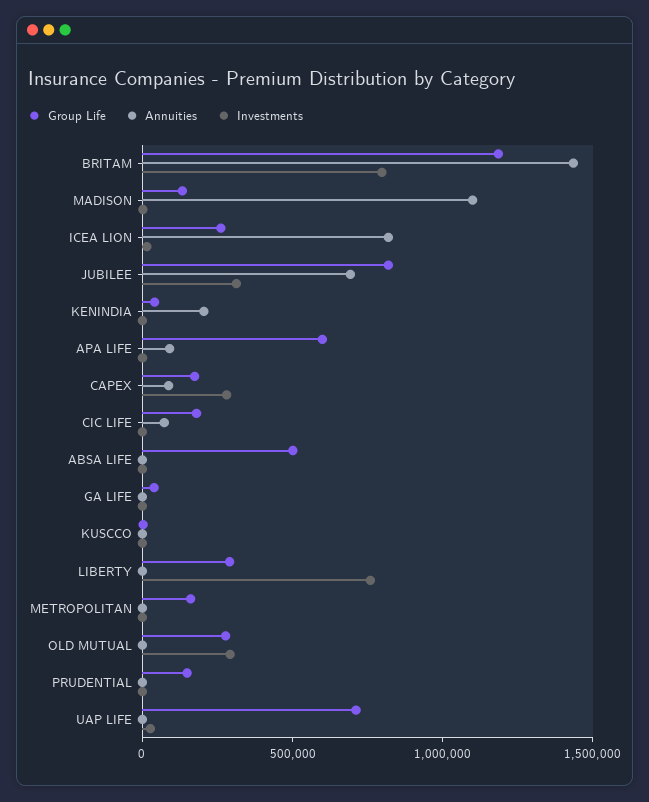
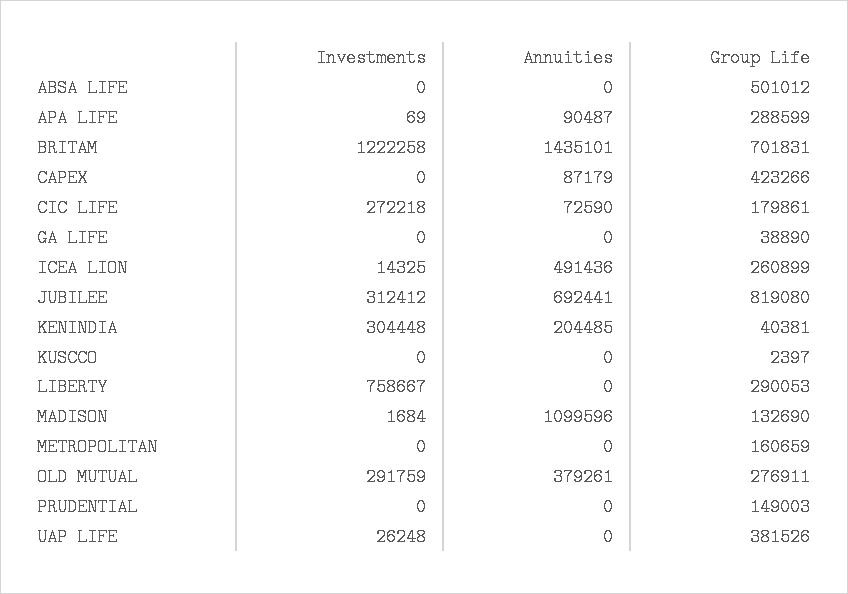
Group Life, BRITAM: 1200000 -> 701831
Investments, BRITAM: 800000 -> 1222258
Annuities, ICEA LION: 800000 -> 491436
Investments, KENINDIA: 0 -> 304448
Group Life, APA LIFE: 600000 -> 288599
Group Life, CAPEX: 200000 -> 423266
Investments, CAPEX: 300000 -> 0
Investments, CIC LIFE: 0 -> 272218
Annuities, OLD MUTUAL: 0 -> 379261
Group Life, UAP LIFE: 700000 -> 381526

